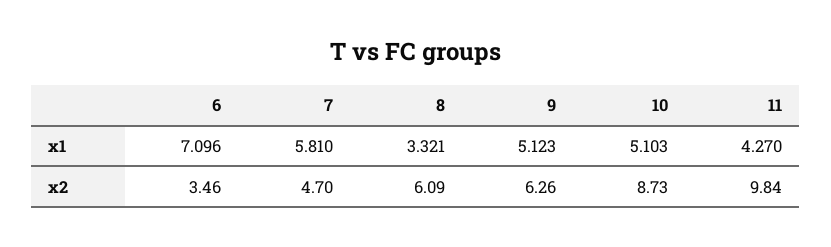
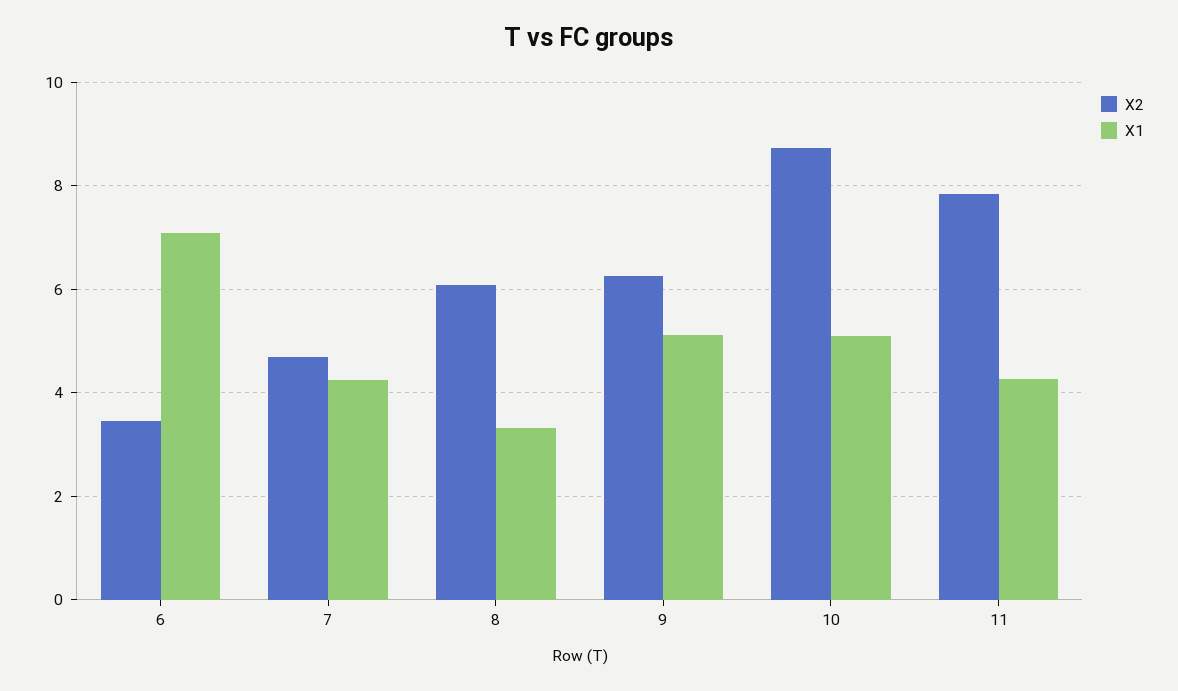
x1, 7: 5.81 -> 4.2
x2, 11: 9.84 -> 7.8

